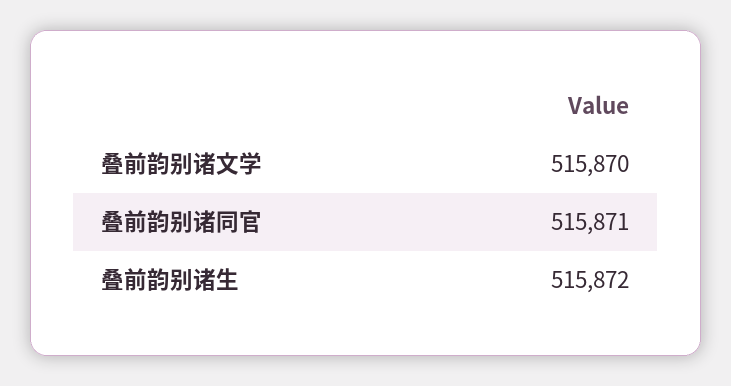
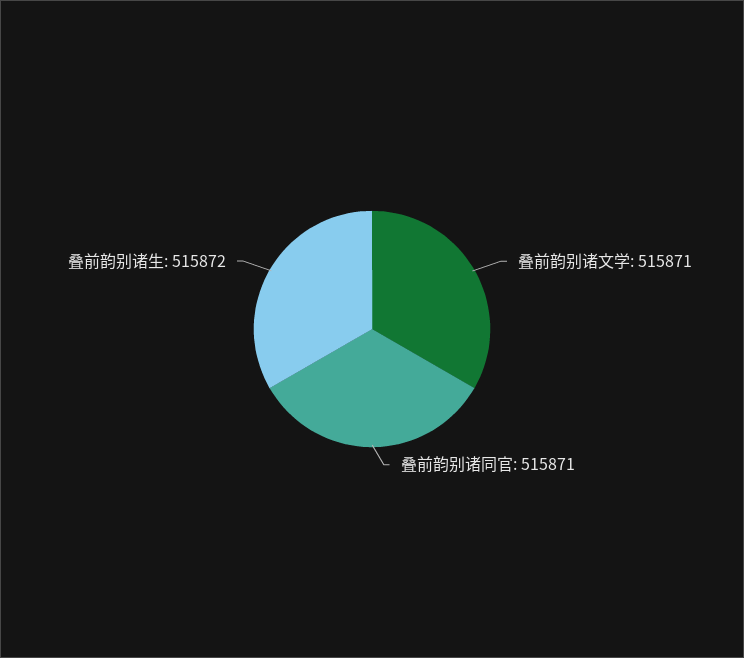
叠前韵别诸文学: 515870 -> 515871

